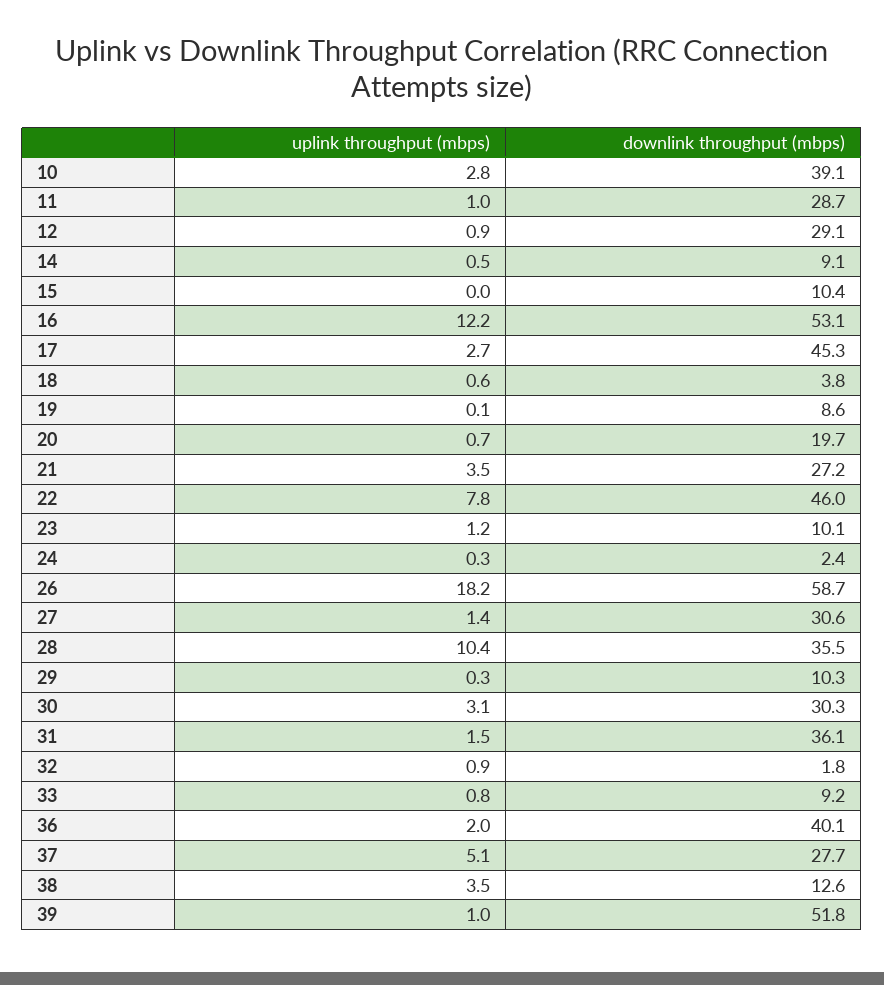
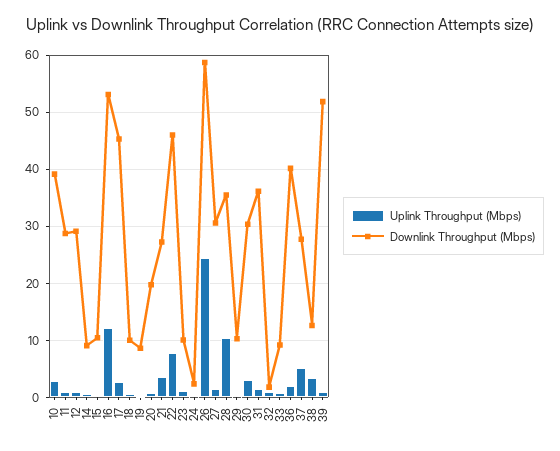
downlink throughput (mbps), 18: 3.8 -> 10
uplink throughput (mbps), 26: 18.2 -> 24

